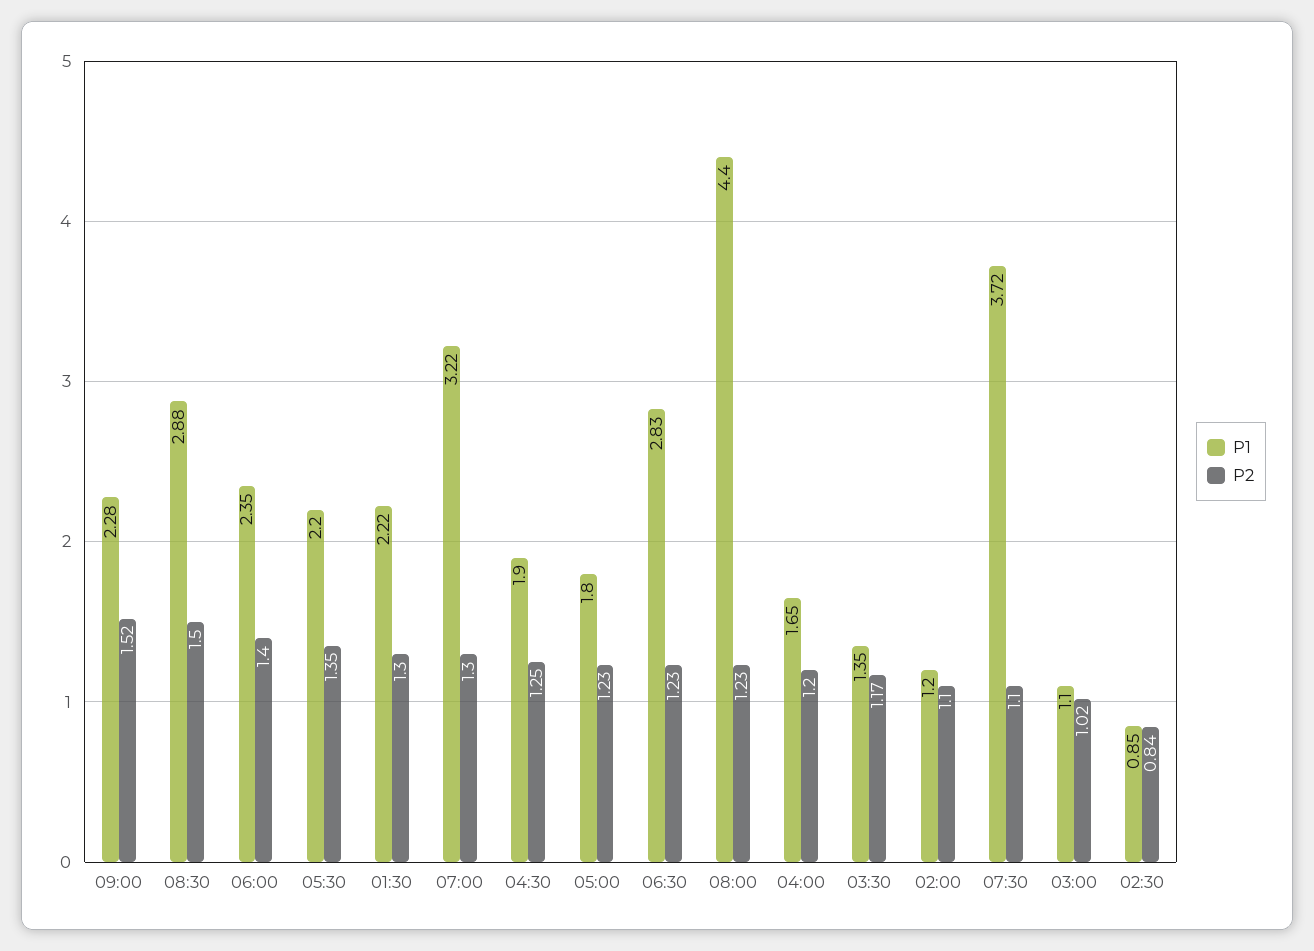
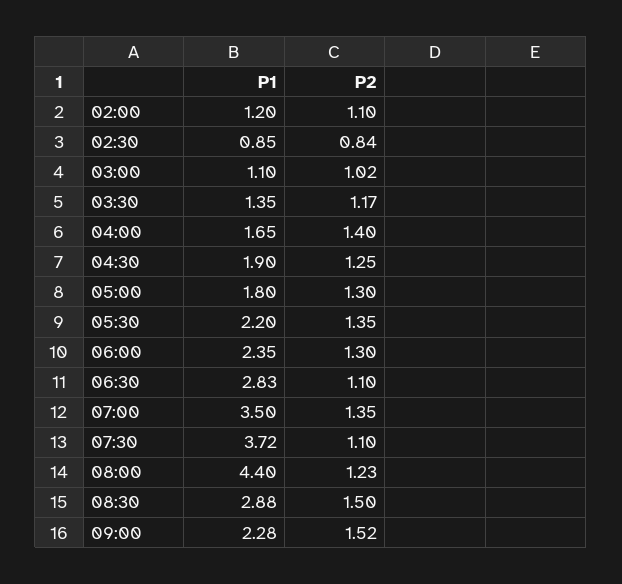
P2, 06:00: 1.4 -> 1.3
P1, 01:30: 2.22 -> none
P2, 01:30: 1.3 -> none
P1, 07:00: 3.22 -> 3.5
P2, 07:00: 1.3 -> 1.35
P2, 05:00: 1.23 -> 1.3
P2, 06:30: 1.23 -> 1.1
P2, 04:00: 1.2 -> 1.4

